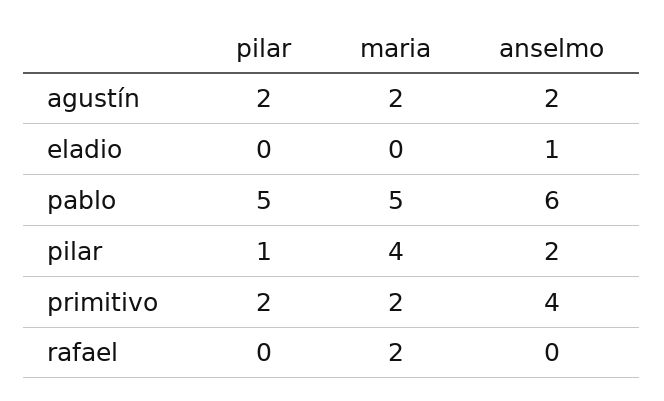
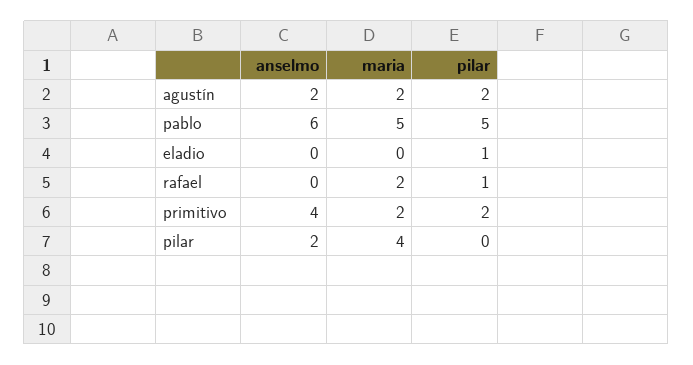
pilar, eladio: 0 -> 1
anselmo, eladio: 1 -> 0
pilar, pilar: 1 -> 0
pilar, rafael: 0 -> 1

